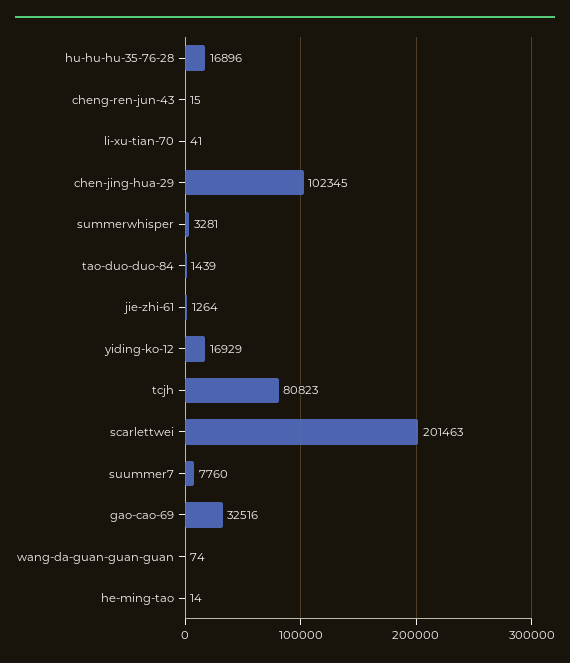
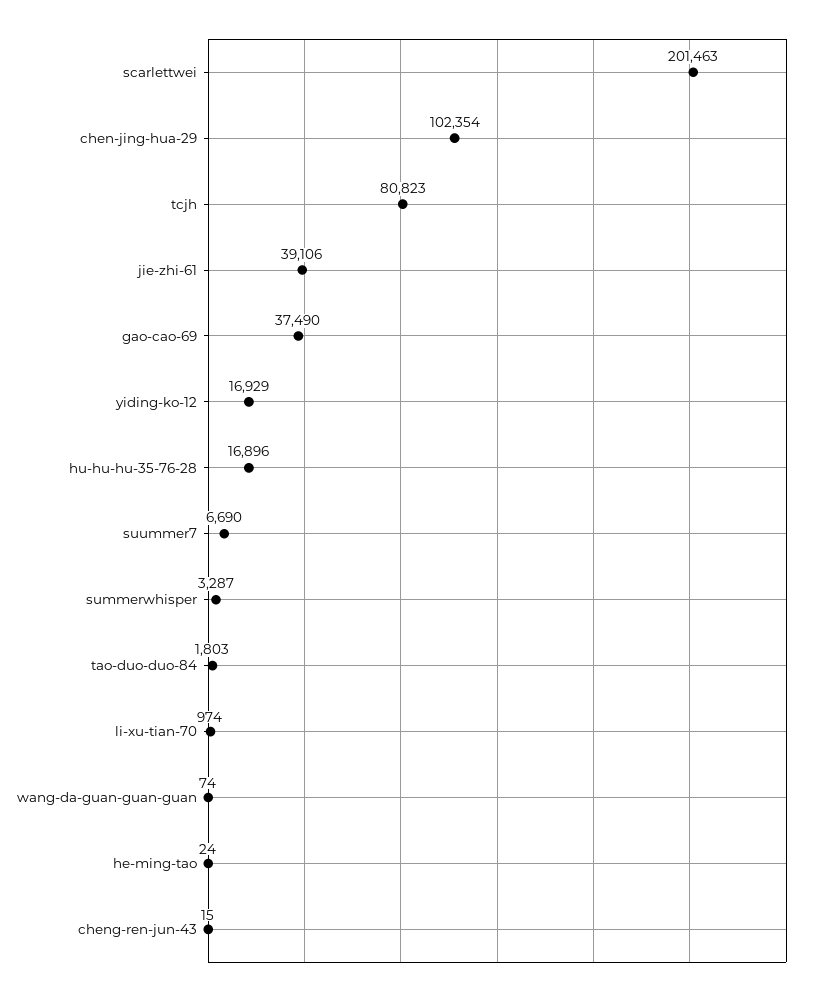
li-xu-tian-70: 41 -> 974
chen-jing-hua-29: 102345 -> 102354
summerwhisper: 3281 -> 3287
tao-duo-duo-84: 1439 -> 1803
jie-zhi-61: 1264 -> 39106
suummer7: 7760 -> 6690
gao-cao-69: 32516 -> 37490
he-ming-tao: 14 -> 24

